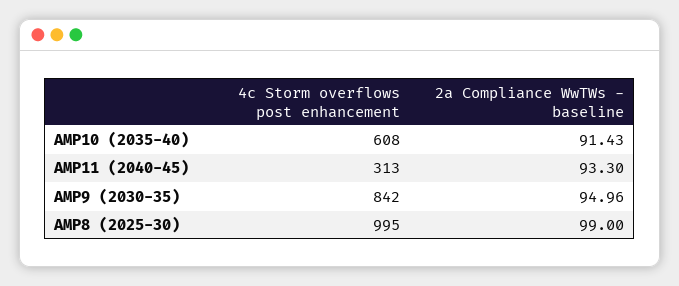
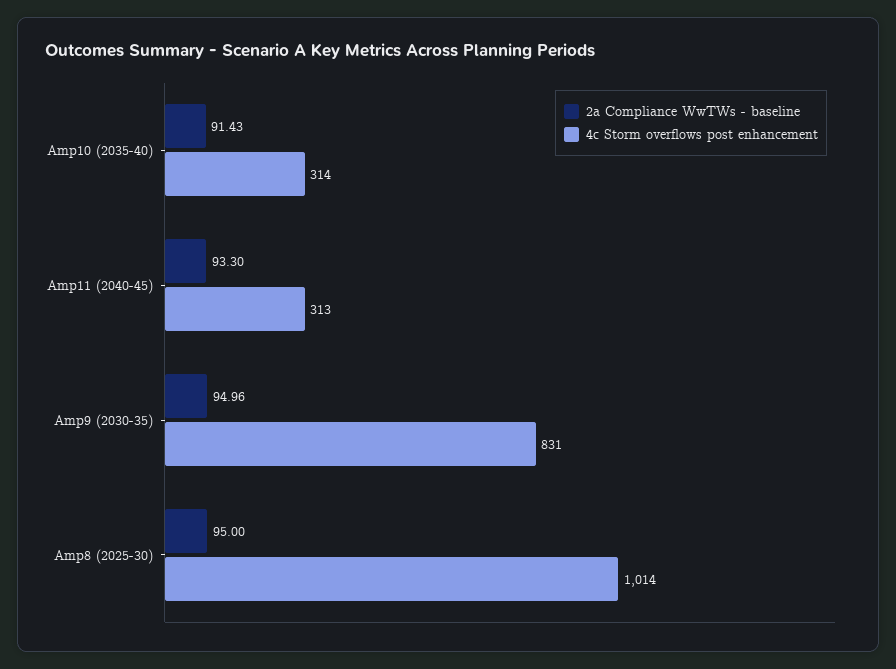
4c Storm overflows post enhancement, AMP10 (2035-40): 608 -> 314
4c Storm overflows post enhancement, AMP9 (2030-35): 842 -> 831
4c Storm overflows post enhancement, AMP8 (2025-30): 995 -> 1014
2a Compliance WwTWs - baseline, AMP8 (2025-30): 99 -> 95

